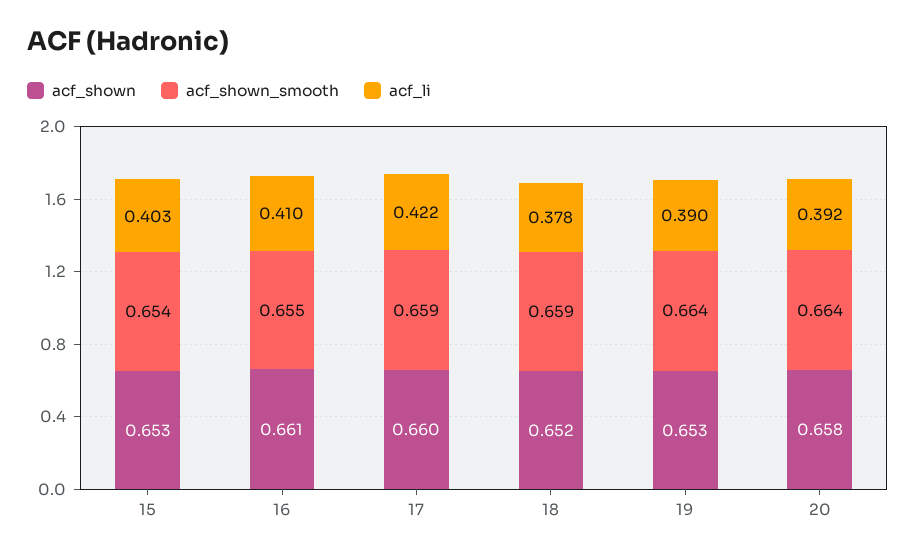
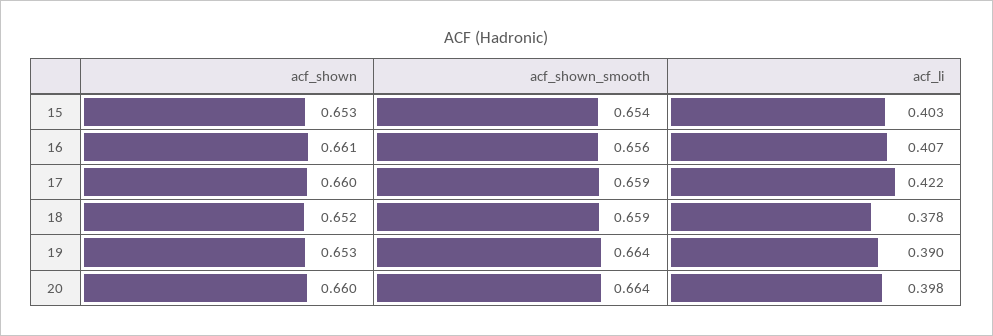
acf_shown_smooth, 16: 0.655 -> 0.656
acf_li, 16: 0.41 -> 0.407
acf_shown, 20: 0.658 -> 0.66
acf_li, 20: 0.392 -> 0.398

